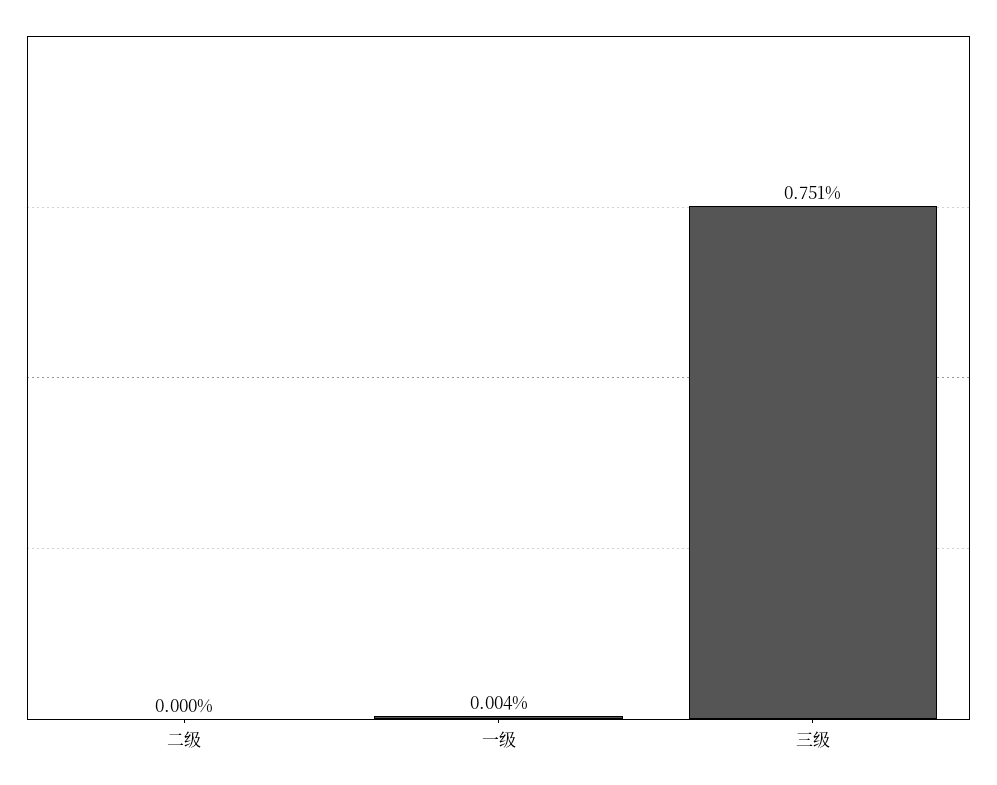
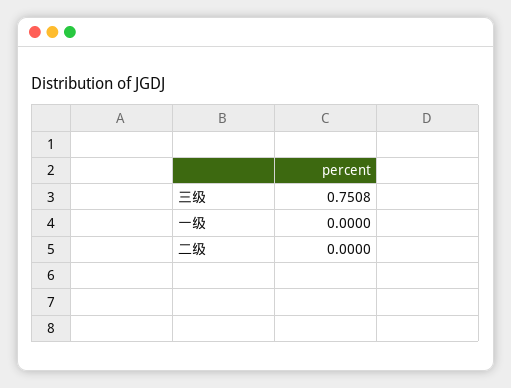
一级: 0.004 -> 0

